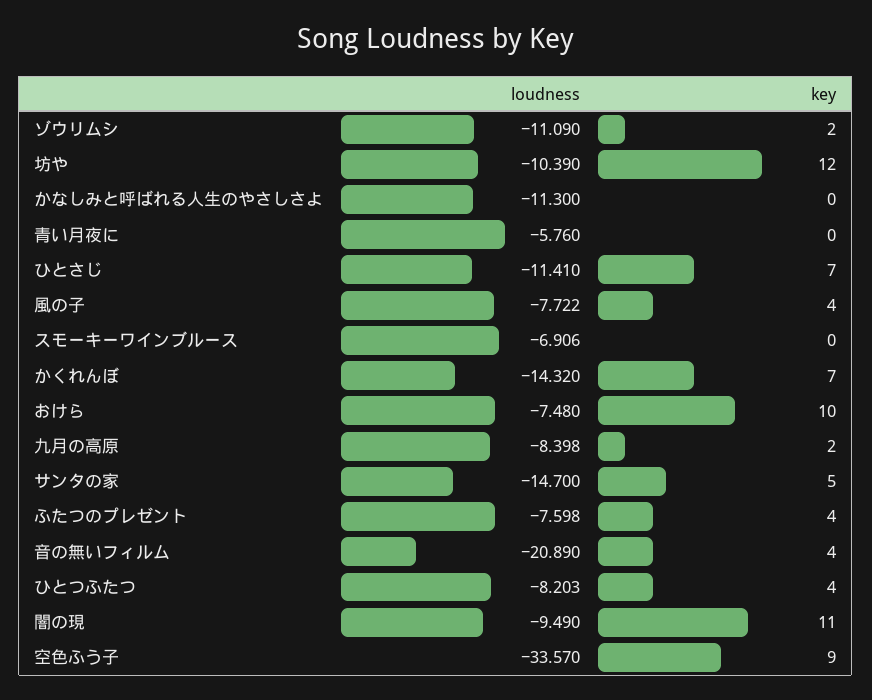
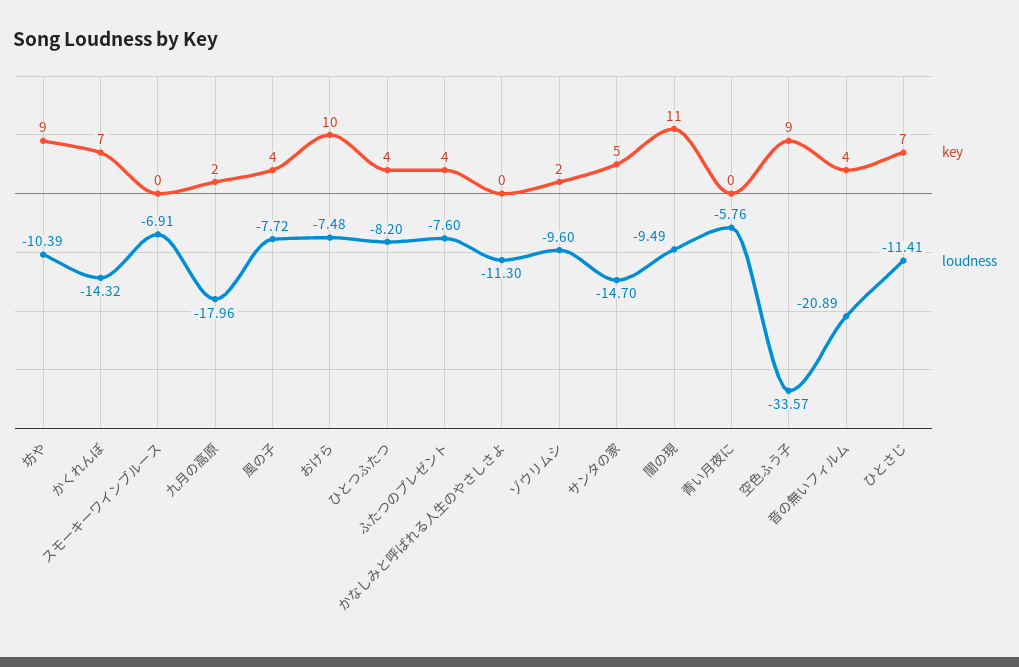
loudness, ゾウリムシ: -11.09 -> -9.6
key, 坊や: 12 -> 9
loudness, 九月の高原: -8.398 -> -17.96

